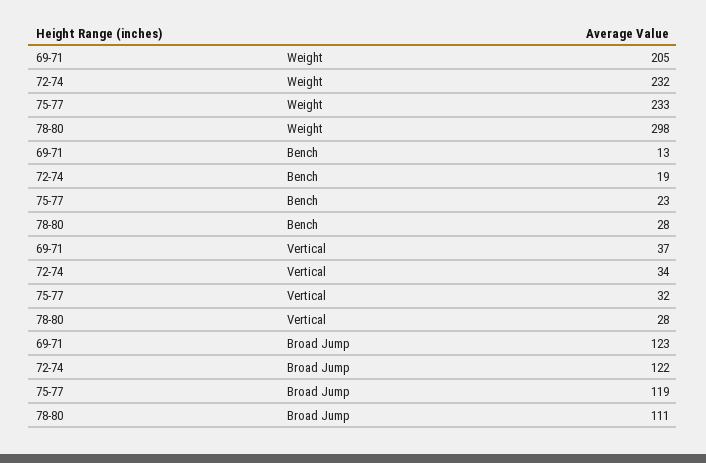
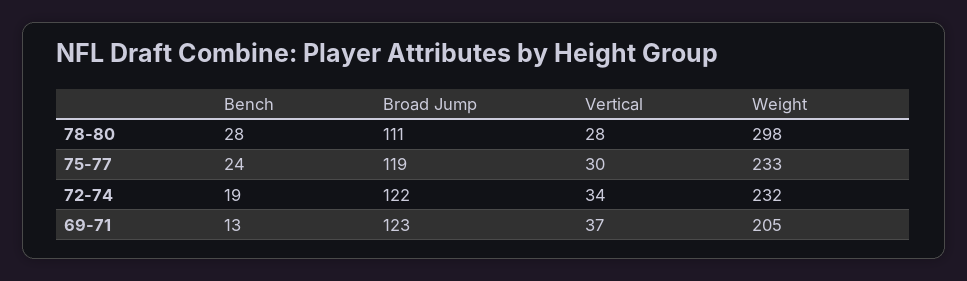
75-77, Bench: 23 -> 24
75-77, Vertical: 32 -> 30

